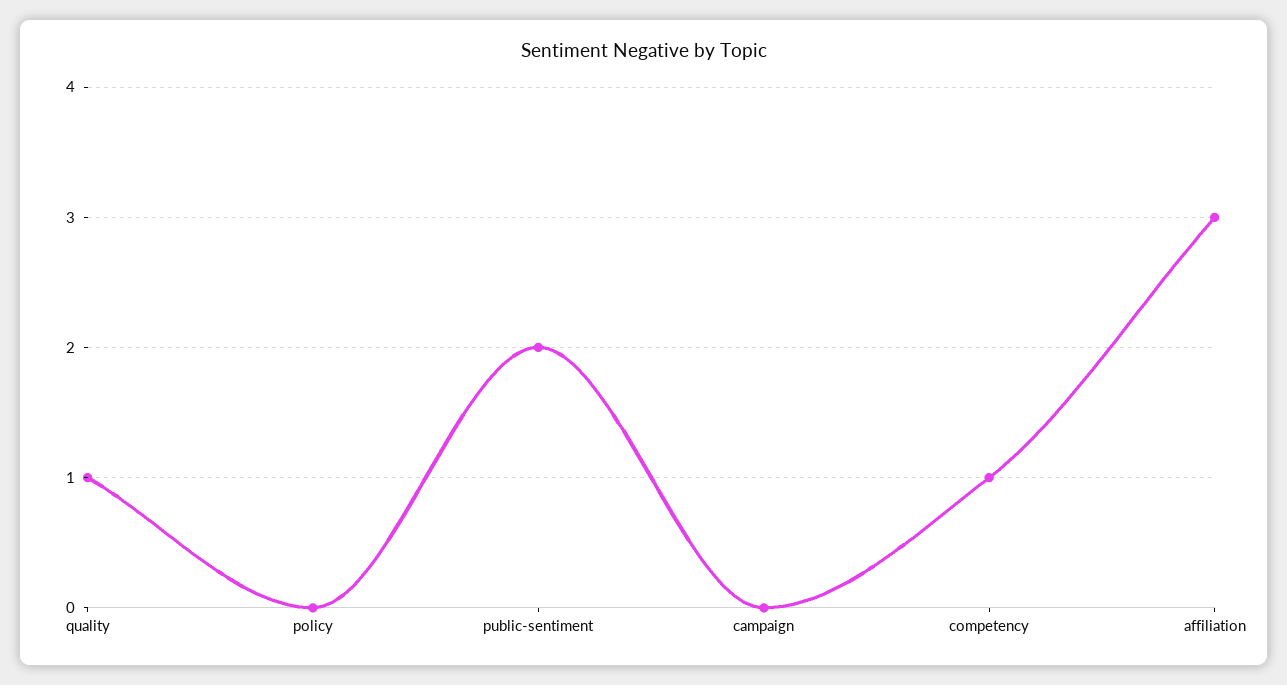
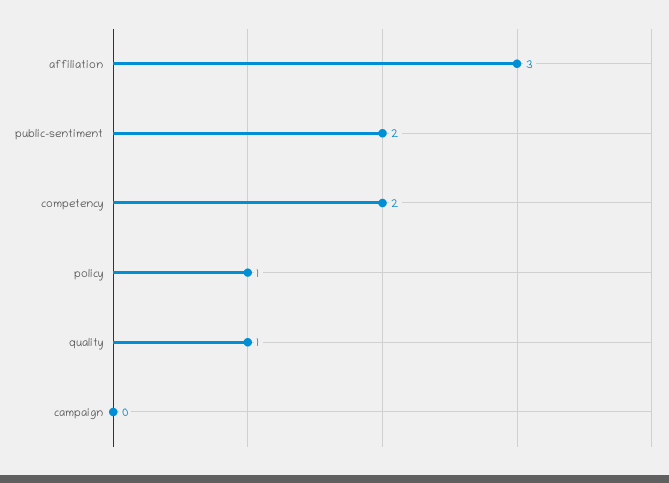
policy: 0 -> 1
competency: 1 -> 2

